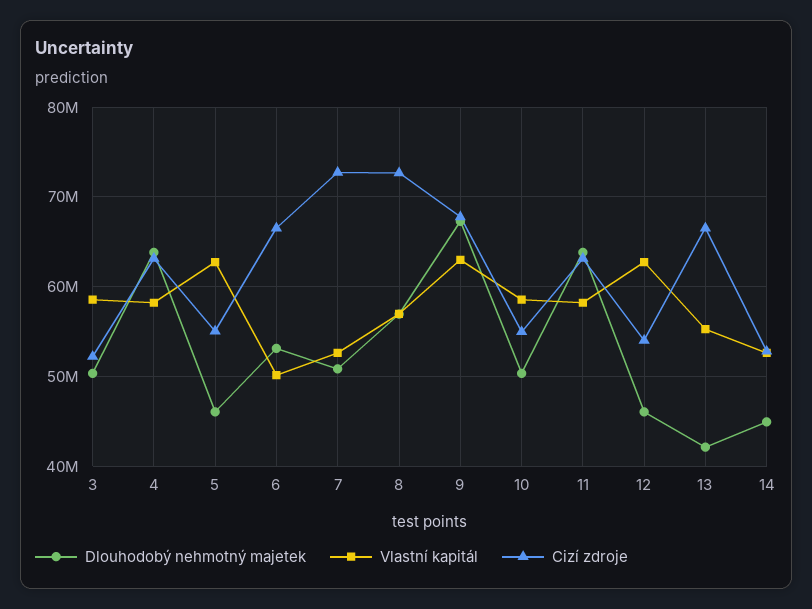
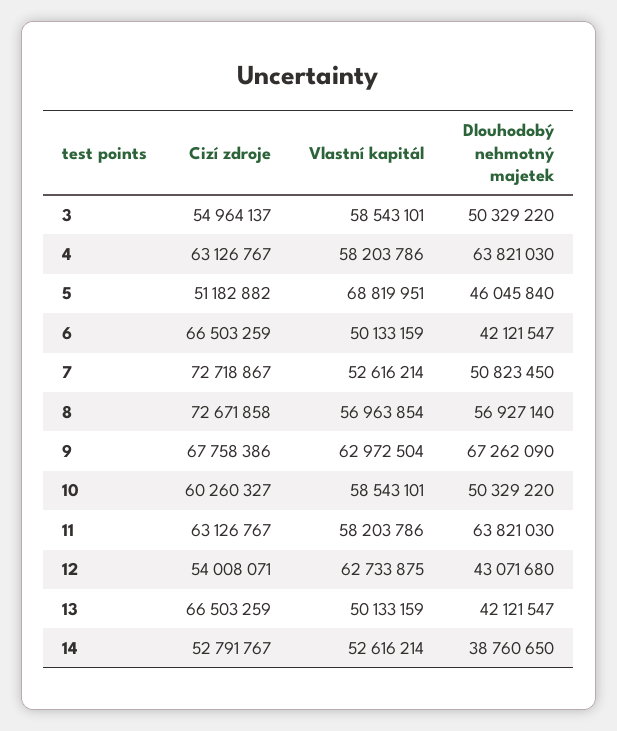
Cizí zdroje, 3: 52000000 -> 54964137
Vlastní kapitál, 5: 63000000 -> 68819951
Cizí zdroje, 5: 55000000 -> 51182882
Dlouhodobý nehmotný majetek, 6: 53000000 -> 42121547
Cizí zdroje, 10: 55000000 -> 60260327
Dlouhodobý nehmotný majetek, 12: 46000000 -> 43071680
Vlastní kapitál, 13: 55000000 -> 50133159
Dlouhodobý nehmotný majetek, 14: 45000000 -> 38760650

